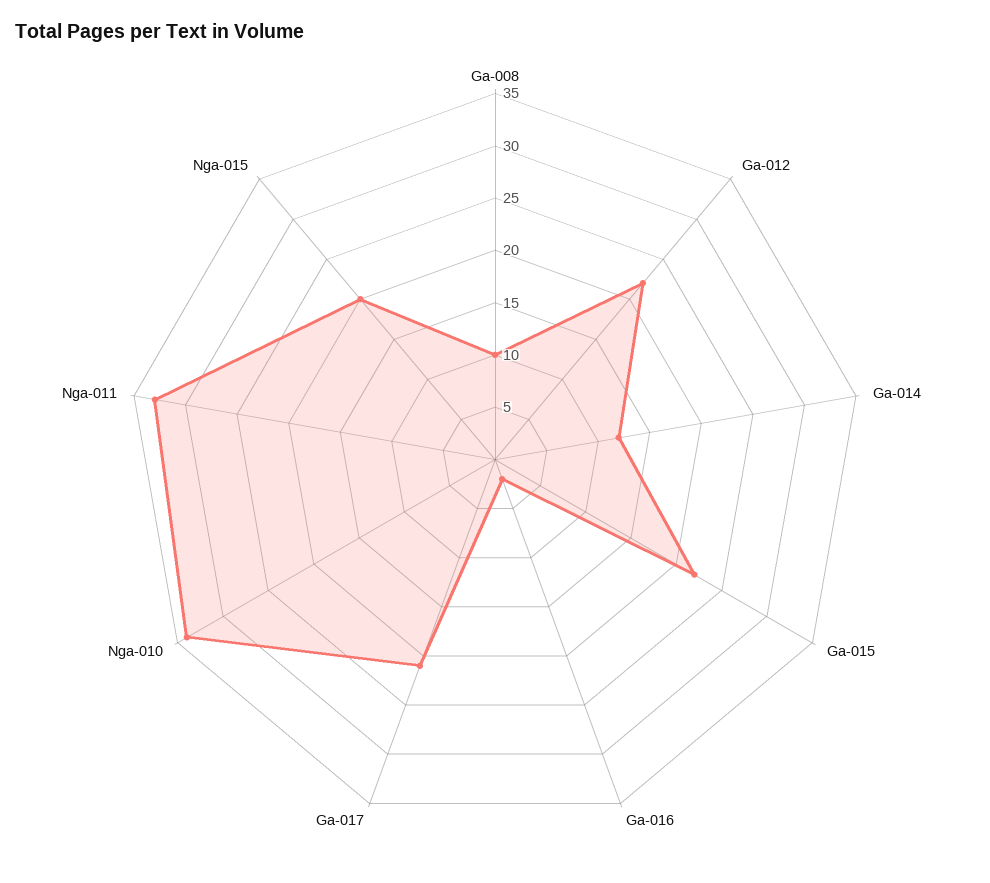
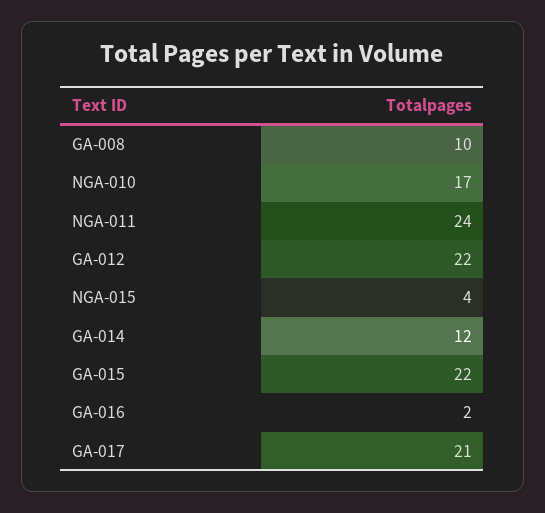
Nga-010: 34 -> 17
Nga-011: 33 -> 24
Nga-015: 20 -> 4

